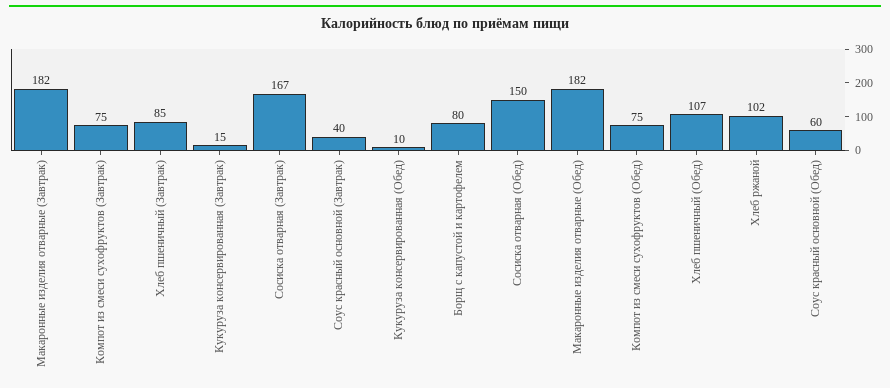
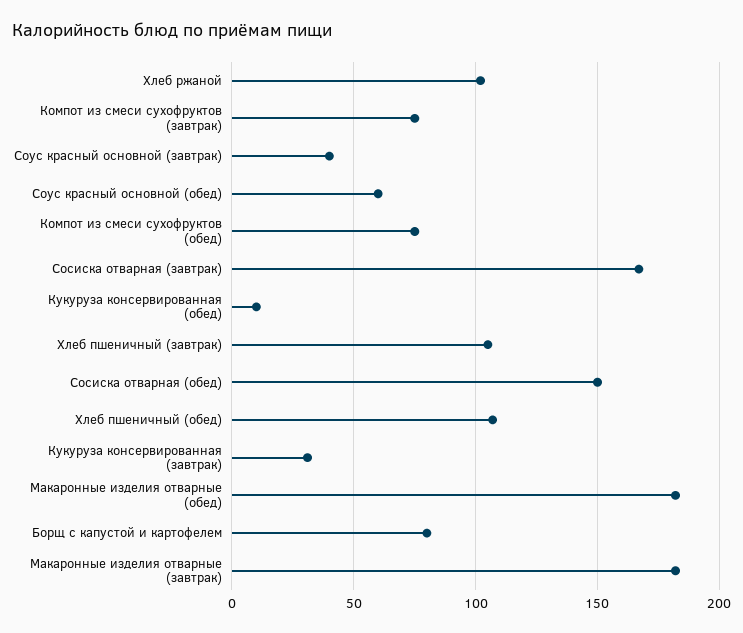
Хлеб пшеничный (Завтрак): 85 -> 105
Кукуруза консервированная (Завтрак): 15 -> 30

